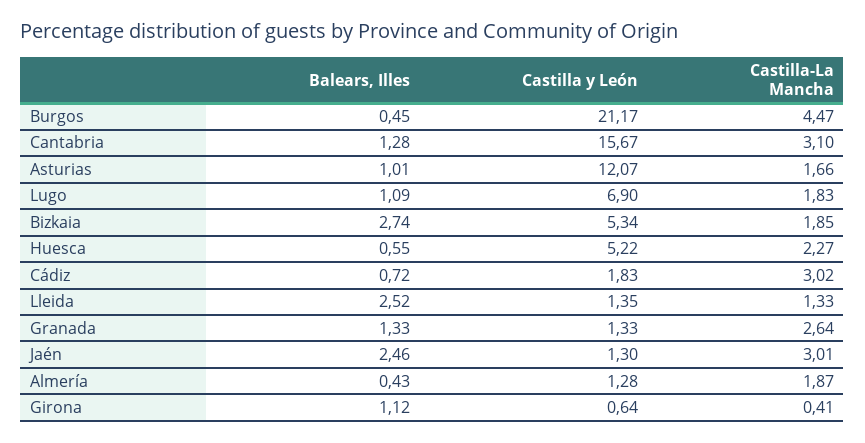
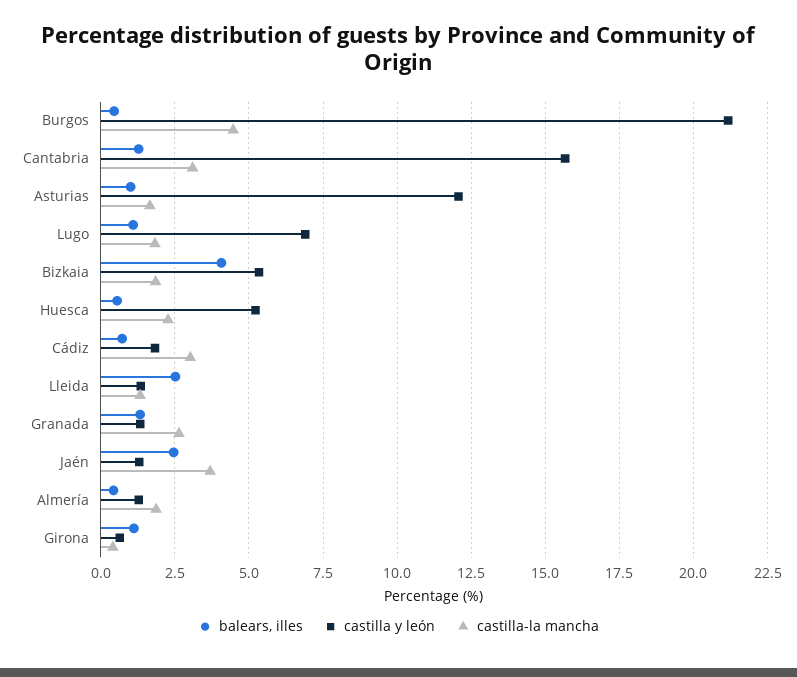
Balears, Illes, Bizkaia: 2.74 -> 4
Castilla-La Mancha, Jaén: 3.01 -> 3.75

